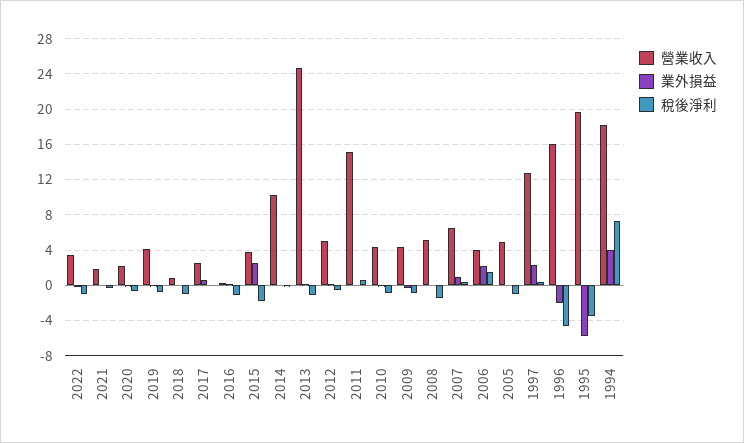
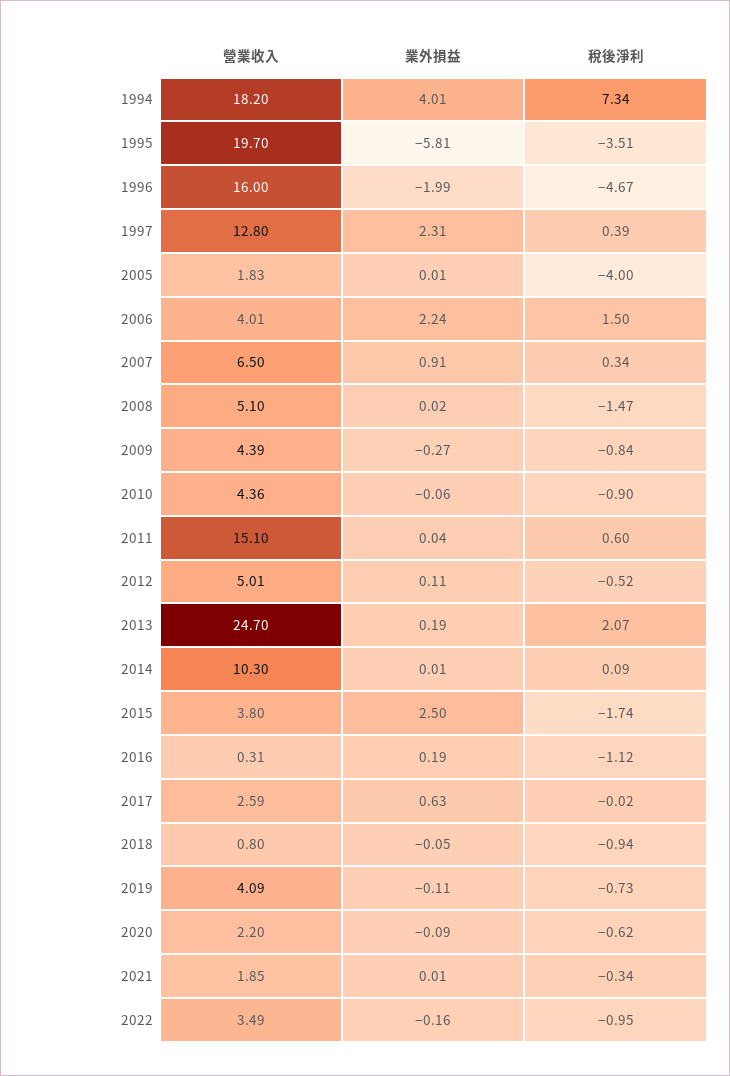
稅後淨利, 2013: -1 -> 2.07
營業收入, 2005: 5 -> 1.83
稅後淨利, 2005: -1 -> -4

